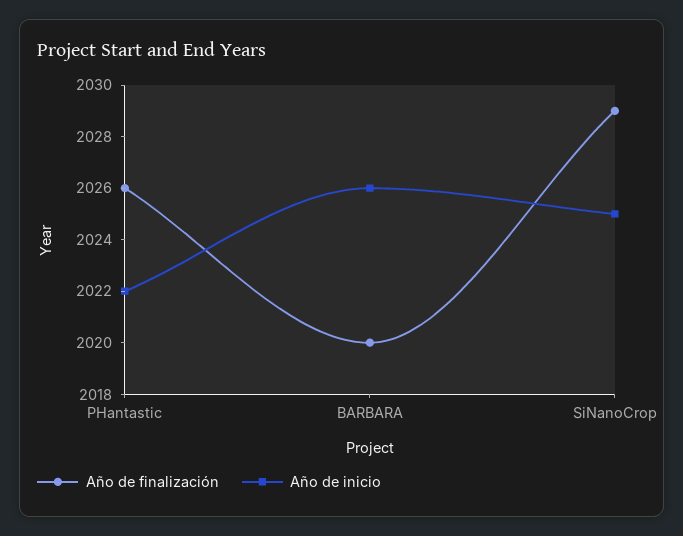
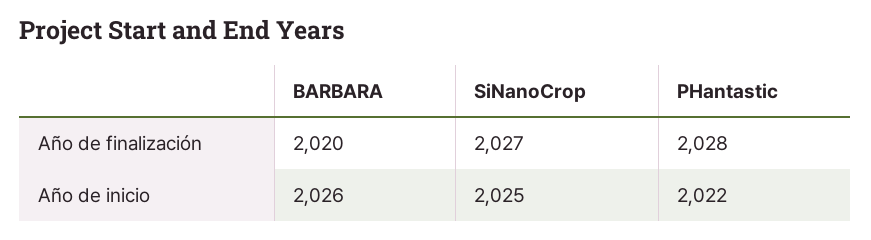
Año de finalización, PHantastic: 2026 -> 2028
Año de finalización, SiNanoCrop: 2029 -> 2027

